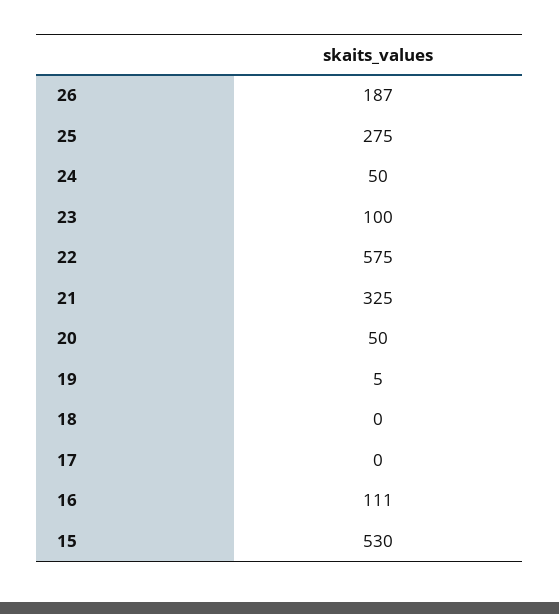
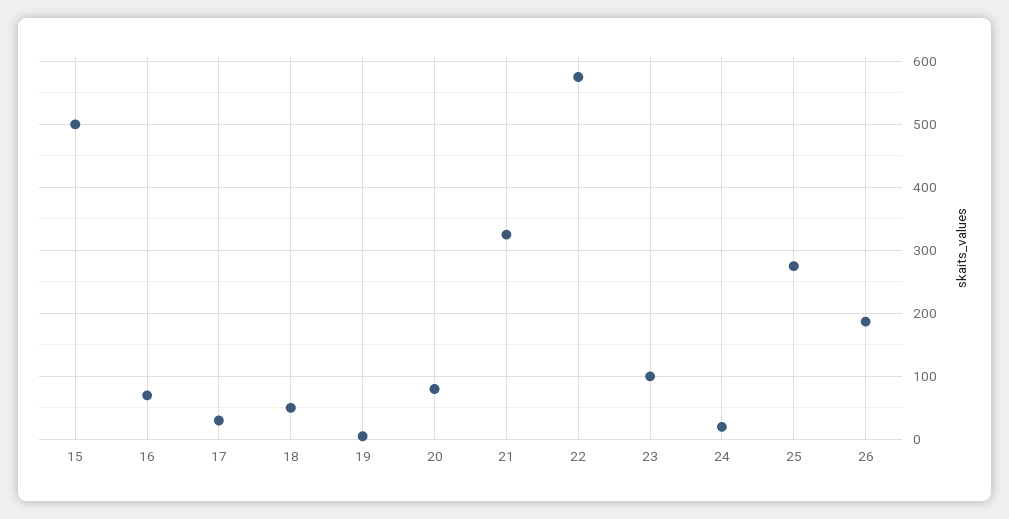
24: 50 -> 20
20: 50 -> 80
18: 0 -> 50
17: 0 -> 30
16: 111 -> 70
15: 530 -> 500

